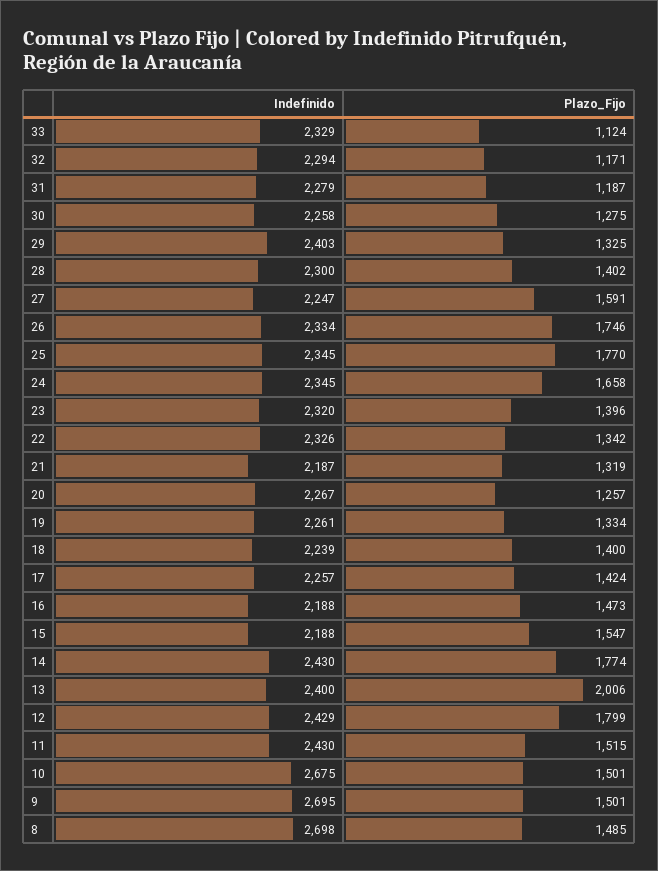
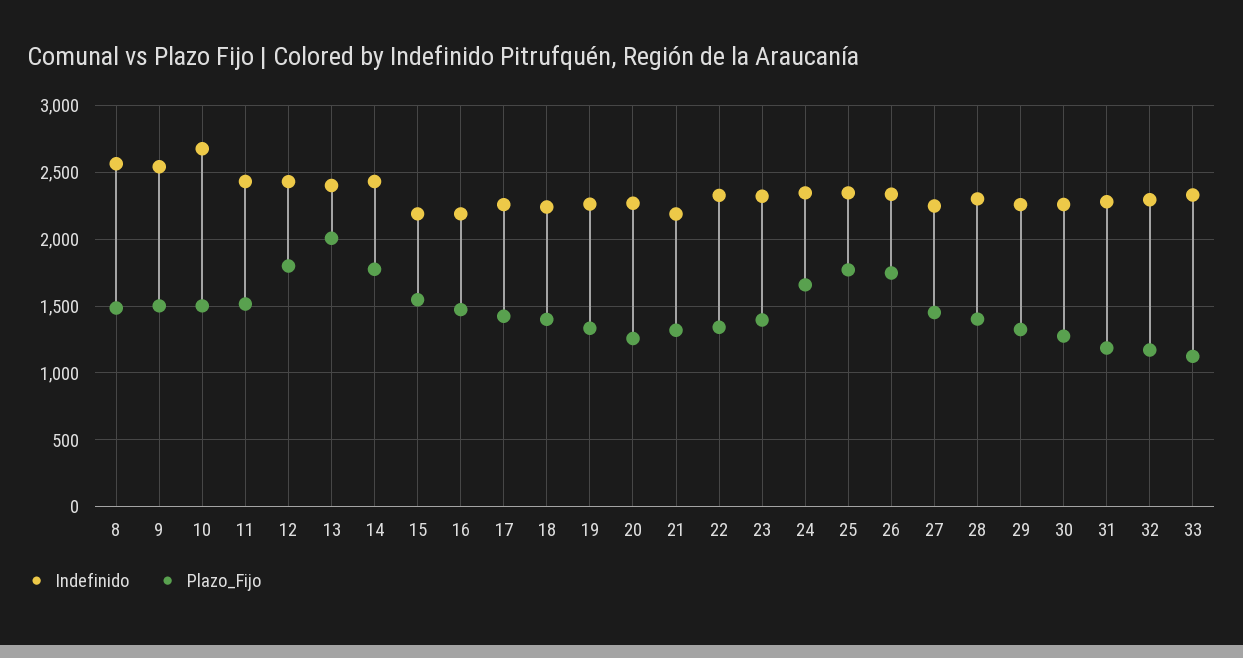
Indefinido, 29: 2403 -> 2250
Plazo_Fijo, 27: 1591 -> 1450
Indefinido, 9: 2695 -> 2550
Indefinido, 8: 2698 -> 2550

